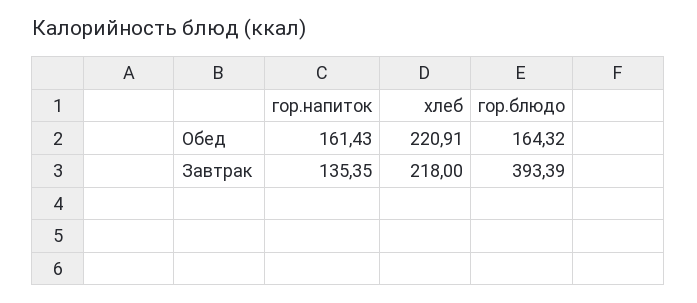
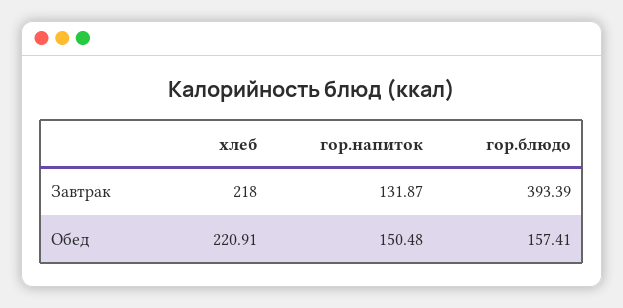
гор.напиток, Обед: 161.43 -> 150.48
гор.блюдо, Обед: 164.32 -> 157.41
гор.напиток, Завтрак: 135.35 -> 131.87

